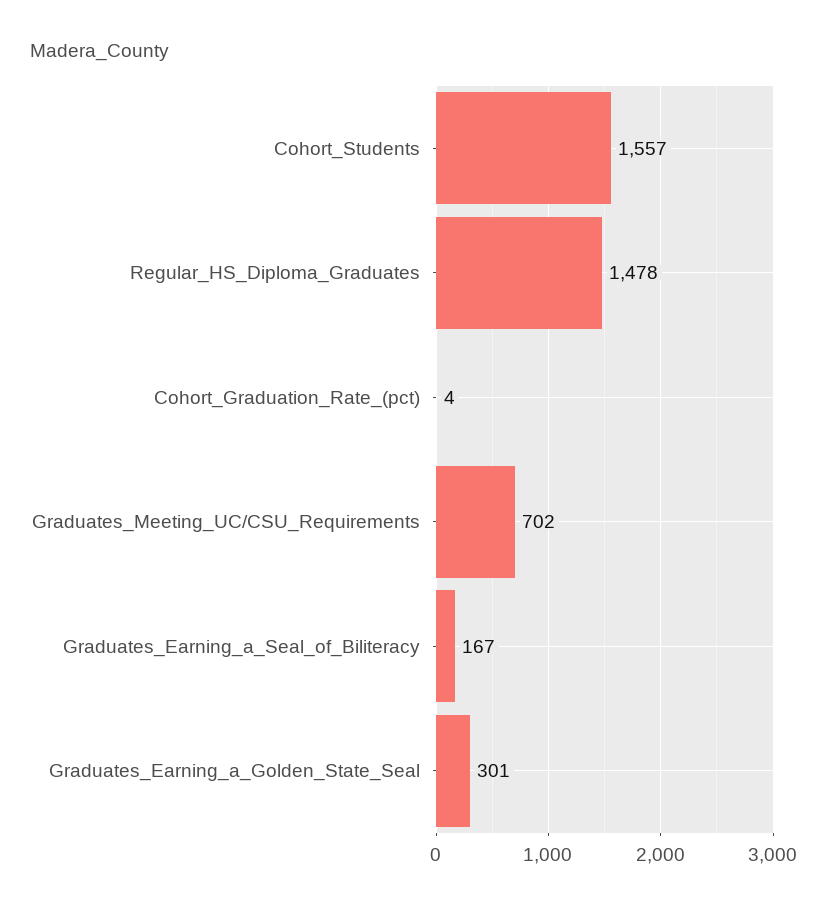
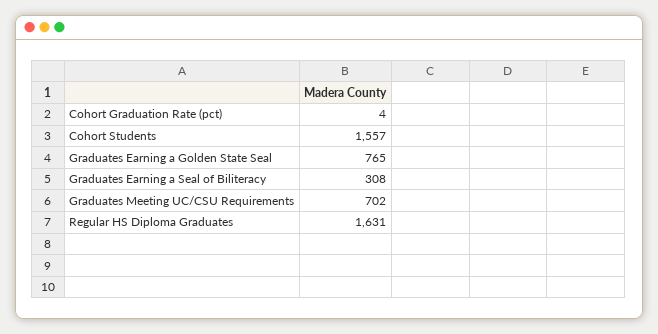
Regular_HS_Diploma_Graduates: 1478 -> 1631
Graduates_Earning_a_Seal_of_Biliteracy: 167 -> 308
Graduates_Earning_a_Golden_State_Seal: 301 -> 765

